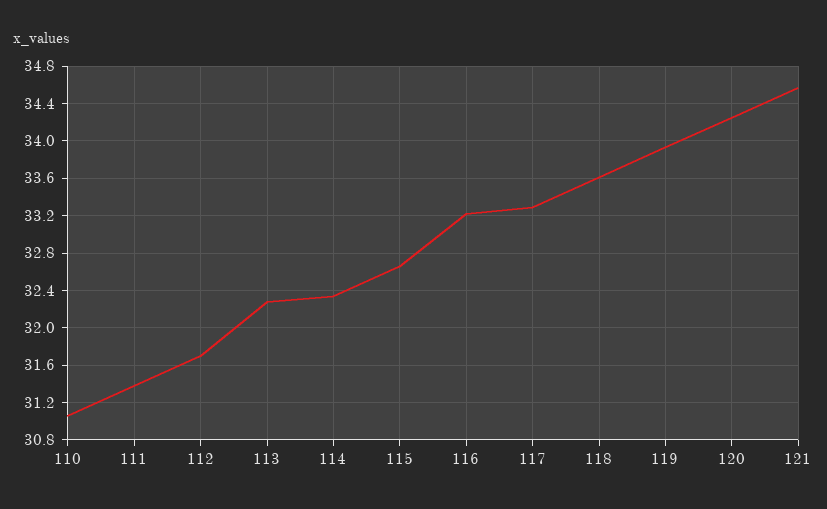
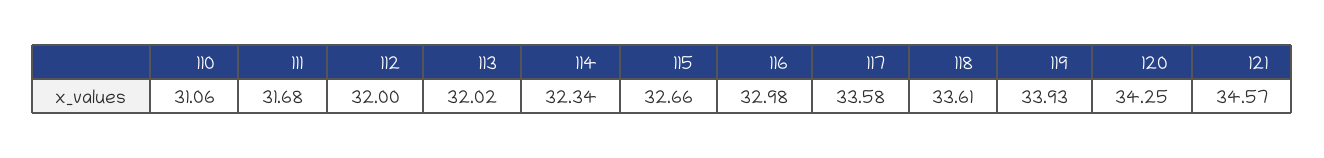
111: 31.4 -> 31.68
112: 31.7 -> 32
113: 32.3 -> 32.02
116: 33.2 -> 32.98
117: 33.3 -> 33.58

